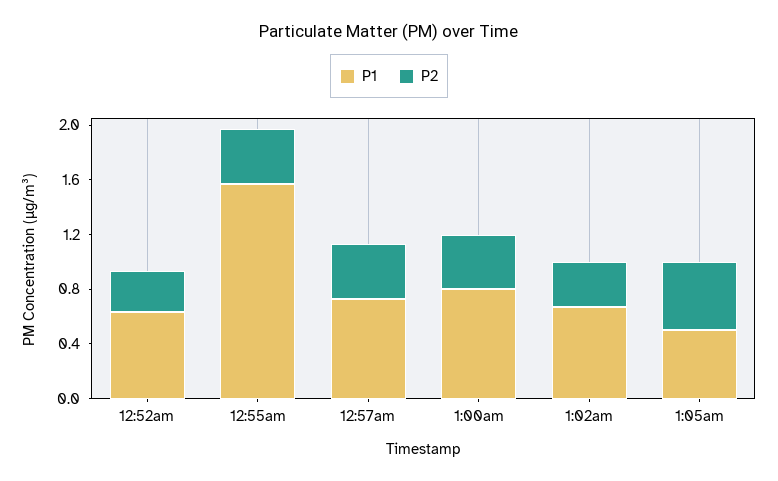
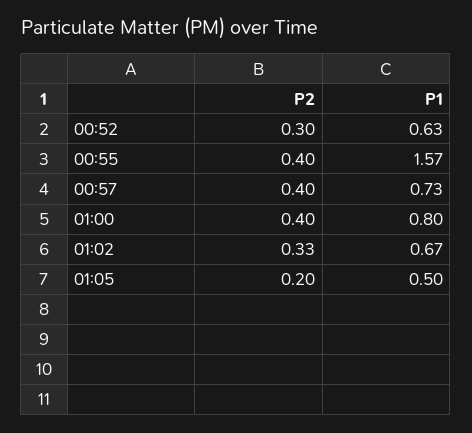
P2, 1:05am: 0.5 -> 0.2

